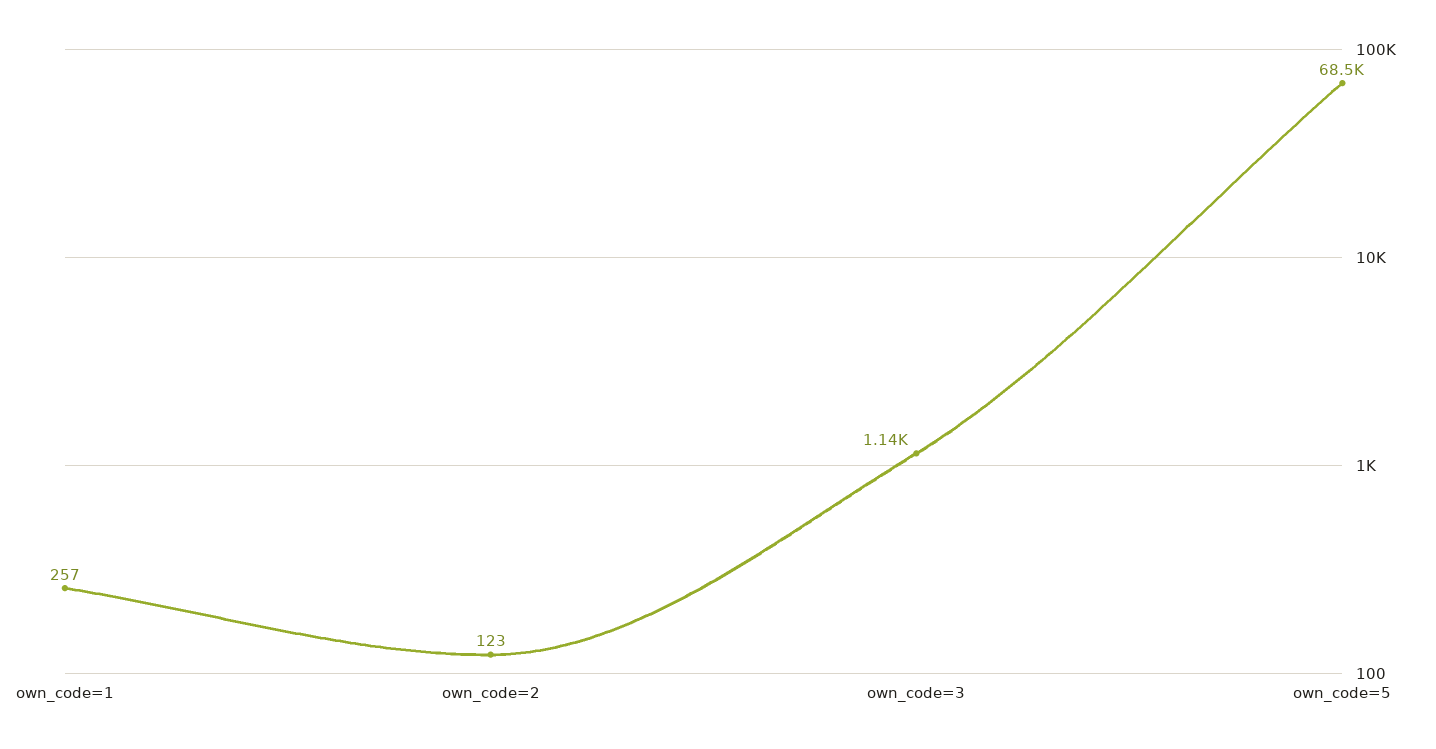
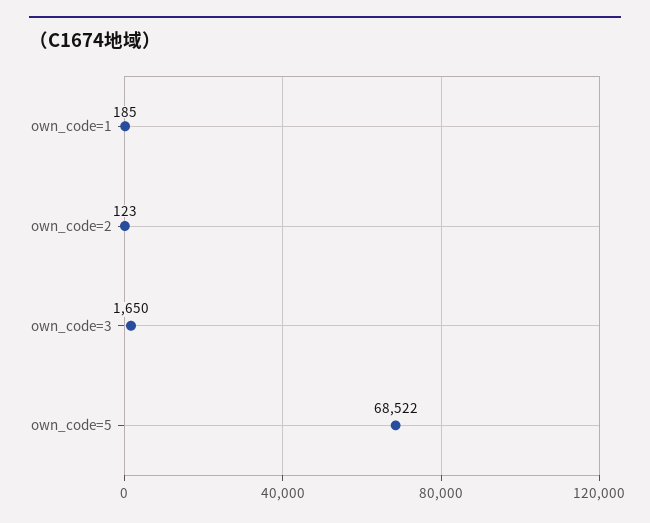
own_code=1: 257 -> 185
own_code=3: 1140 -> 1650

